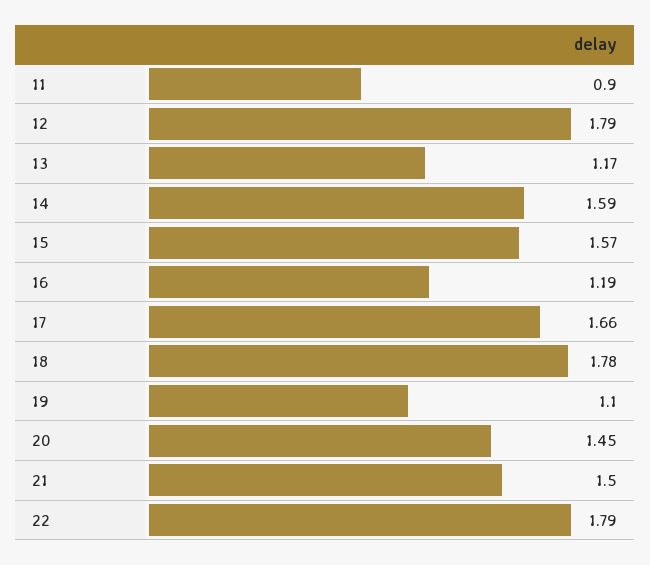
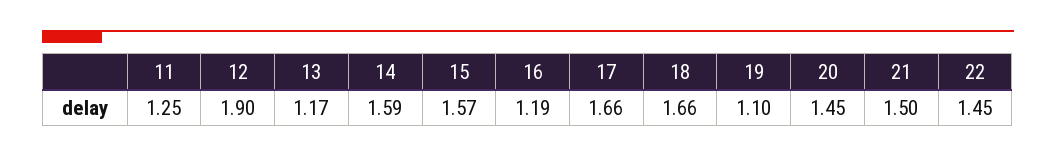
11: 0.9 -> 1.25
12: 1.79 -> 1.9
18: 1.78 -> 1.66
22: 1.79 -> 1.45

